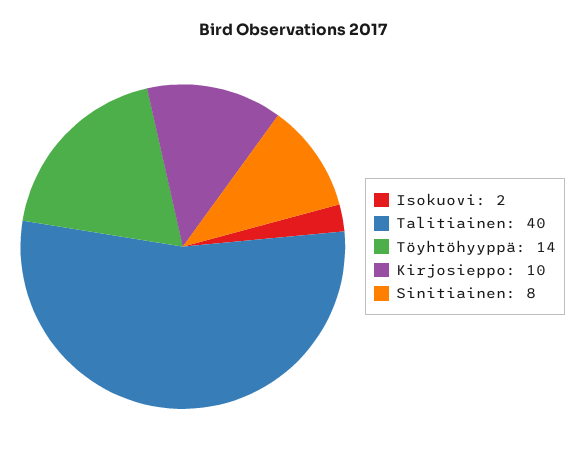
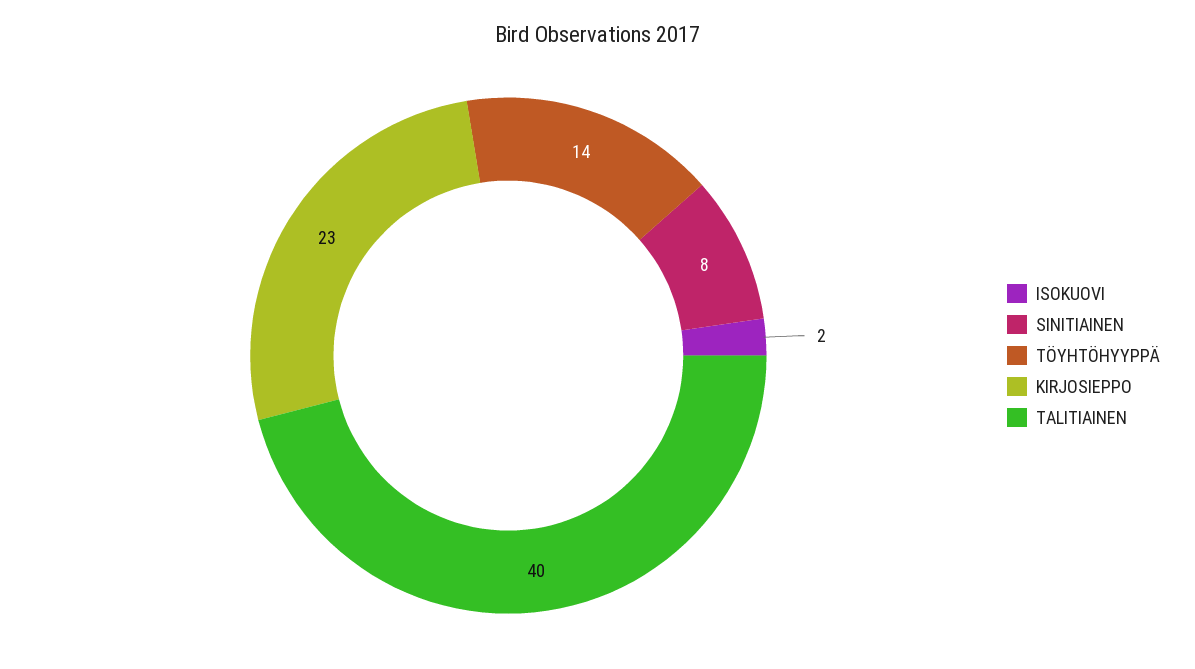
Kirjosieppo: 10 -> 23

